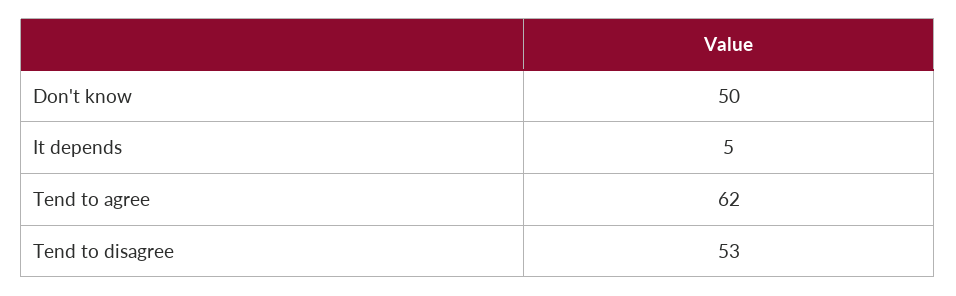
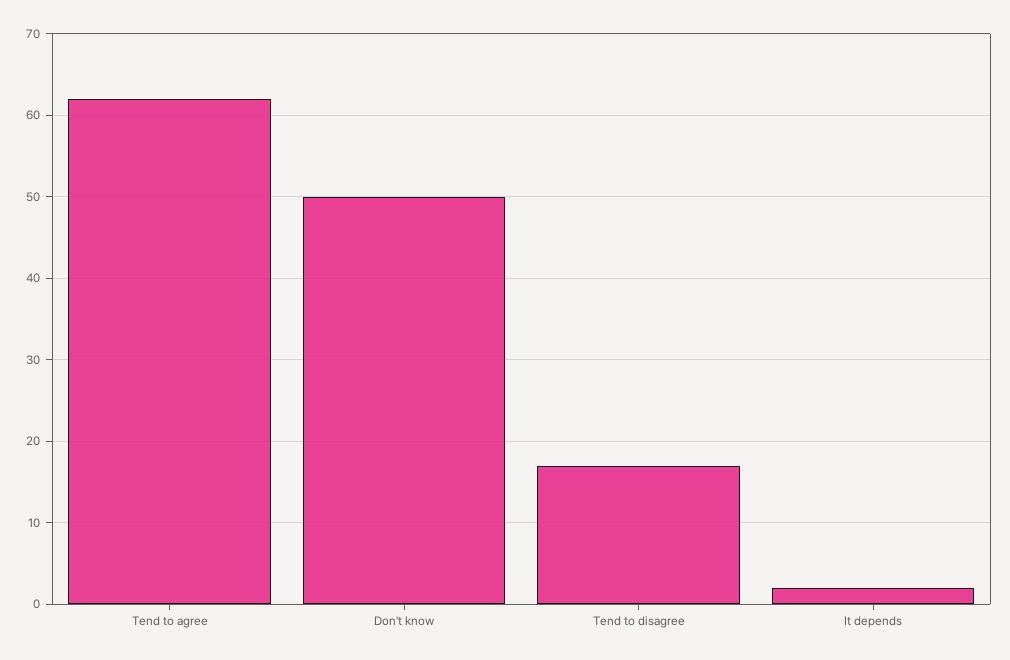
It depends: 5 -> 2
Tend to disagree: 53 -> 17

